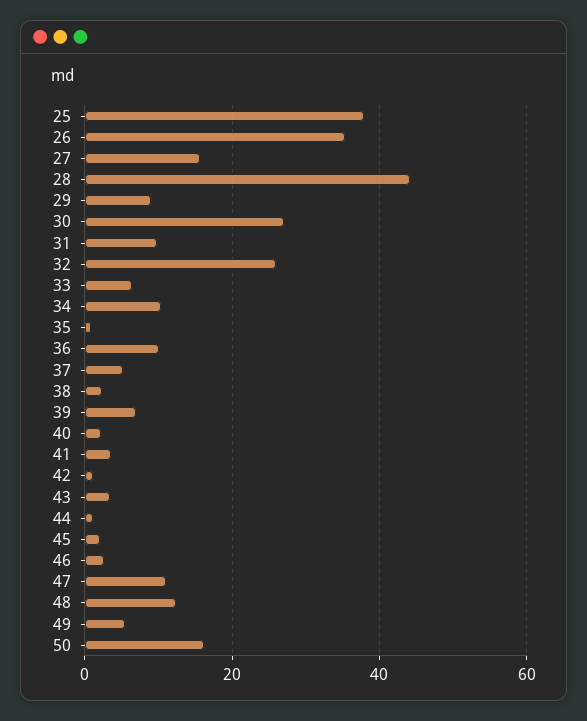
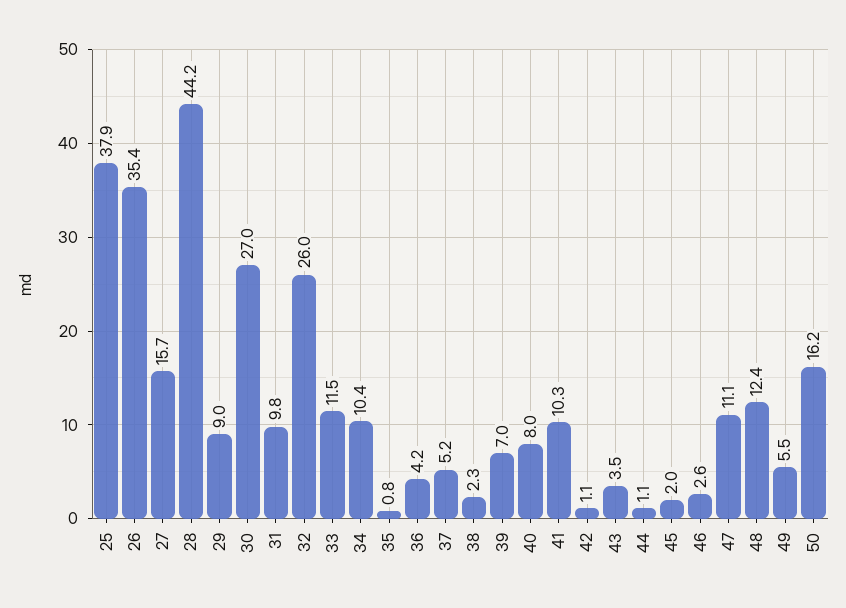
33: 6 -> 11.5
36: 10 -> 4.2
40: 2 -> 8
41: 4 -> 10.3

